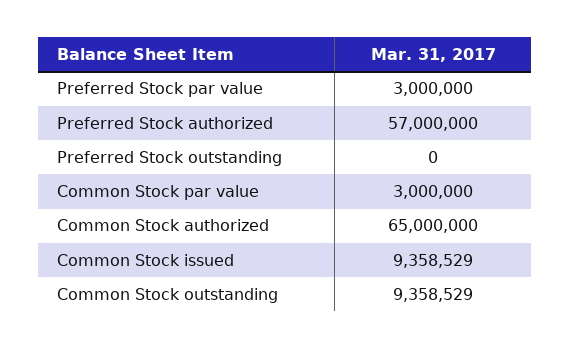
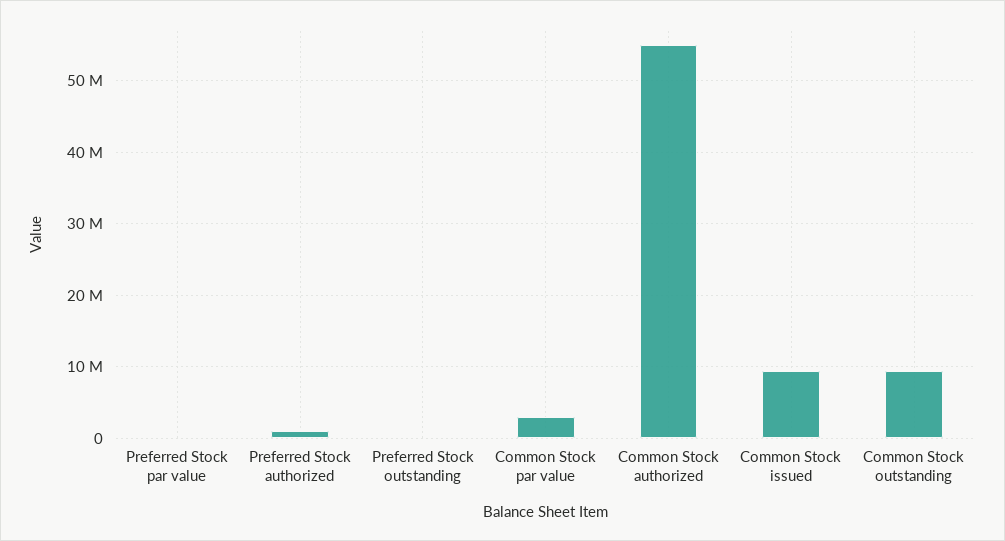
Preferred Stock par value: 3000000 -> 0
Preferred Stock authorized: 57000000 -> 1000000
Common Stock authorized: 65000000 -> 55000000

